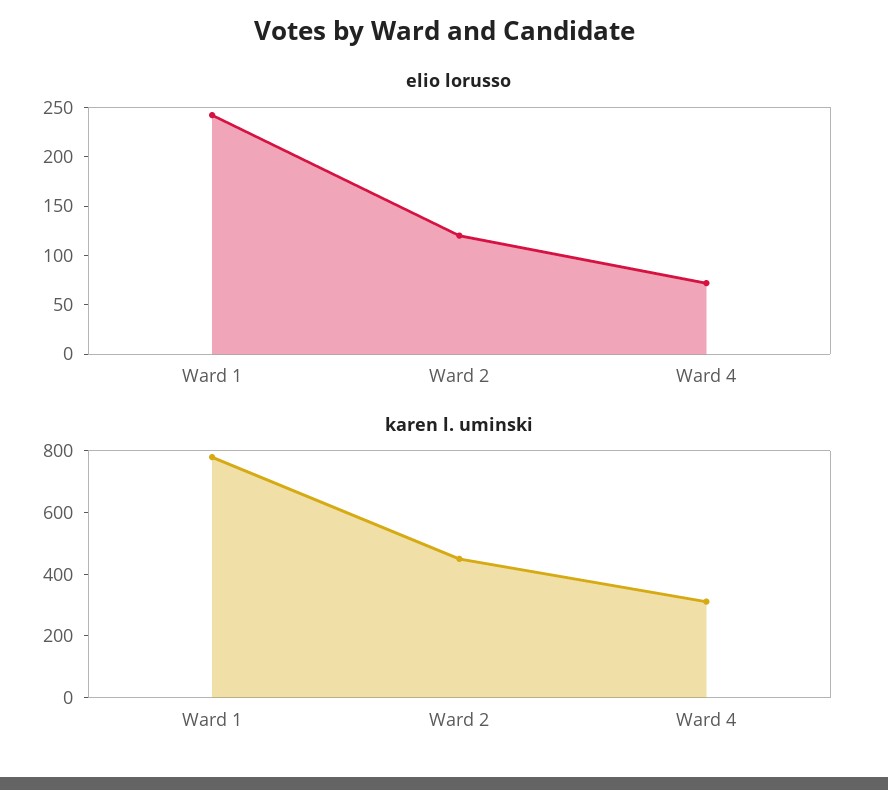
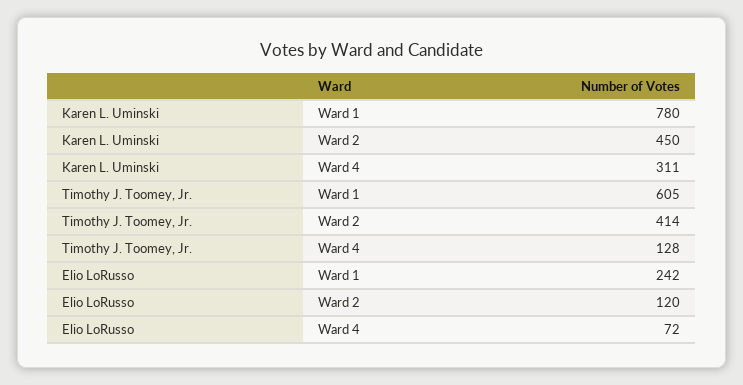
Timothy J. Toomey, Jr., Ward 1: none -> 605
Timothy J. Toomey, Jr., Ward 2: none -> 414
Timothy J. Toomey, Jr., Ward 4: none -> 128

